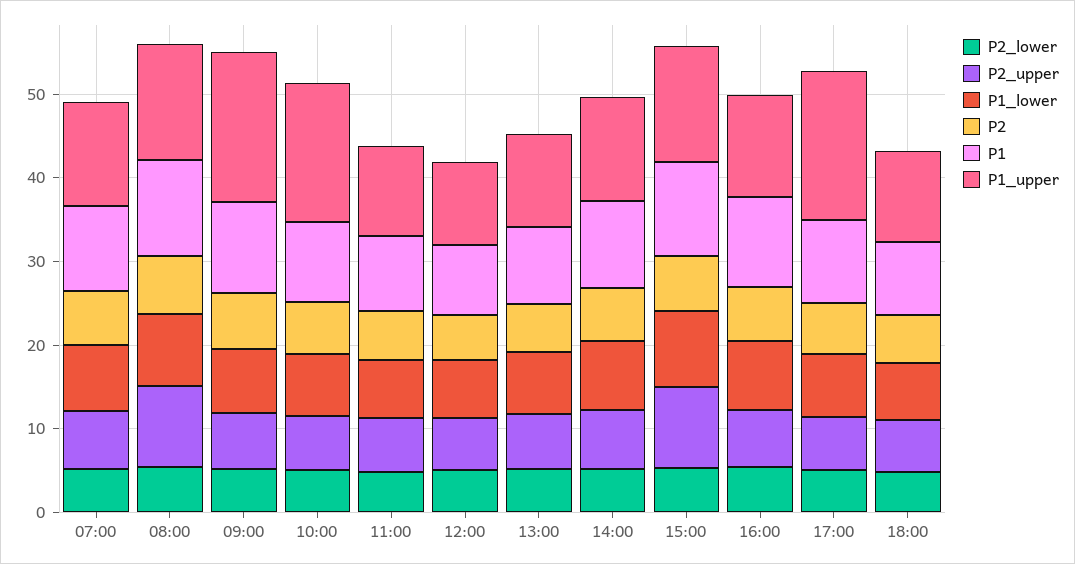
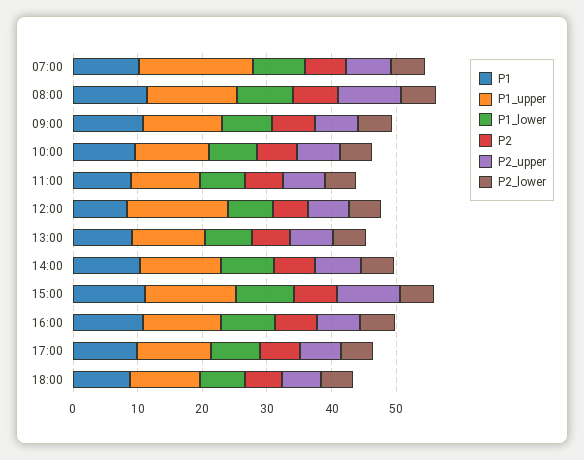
P1_upper, 07:00: 12 -> 18
P1_upper, 09:00: 18 -> 12
P1_upper, 10:00: 16 -> 12
P1_upper, 12:00: 10 -> 16
P1_upper, 17:00: 18 -> 12

